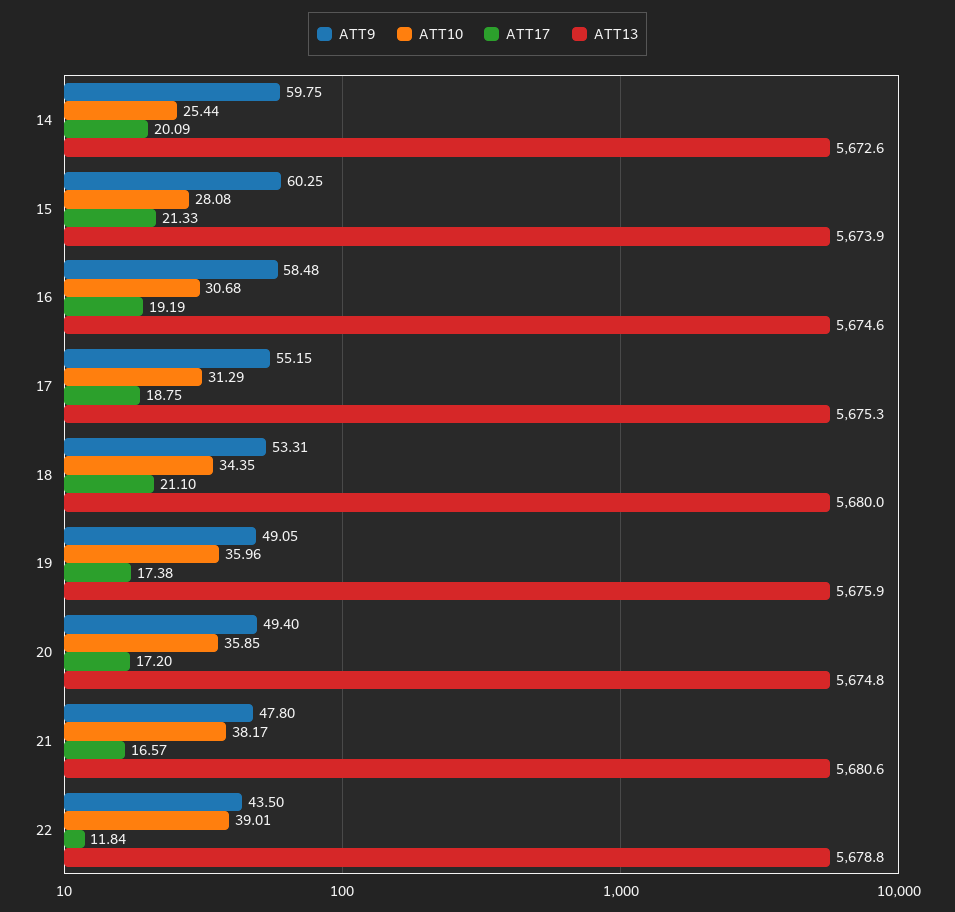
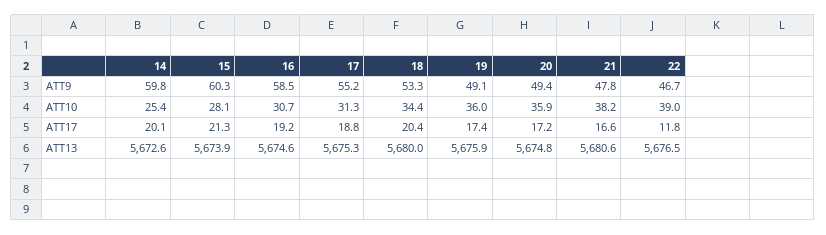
ATT17, 18: 21.1 -> 20.4
ATT9, 22: 43.5 -> 46.7
ATT13, 22: 5678.8 -> 5676.5

